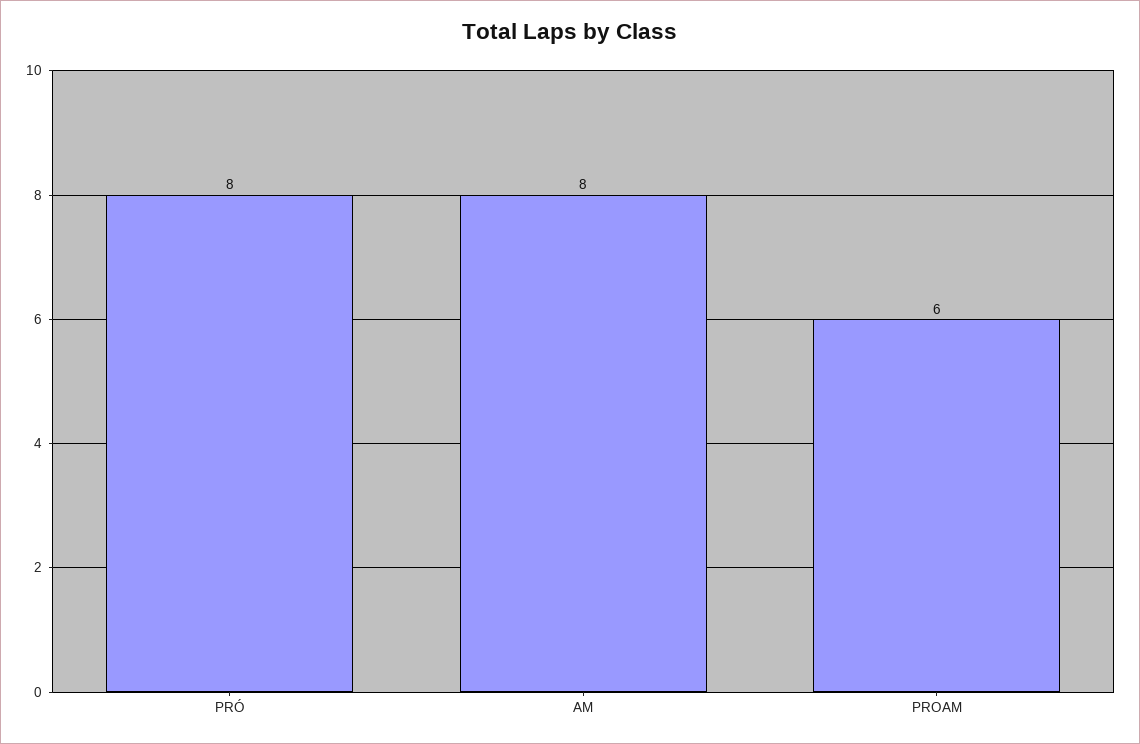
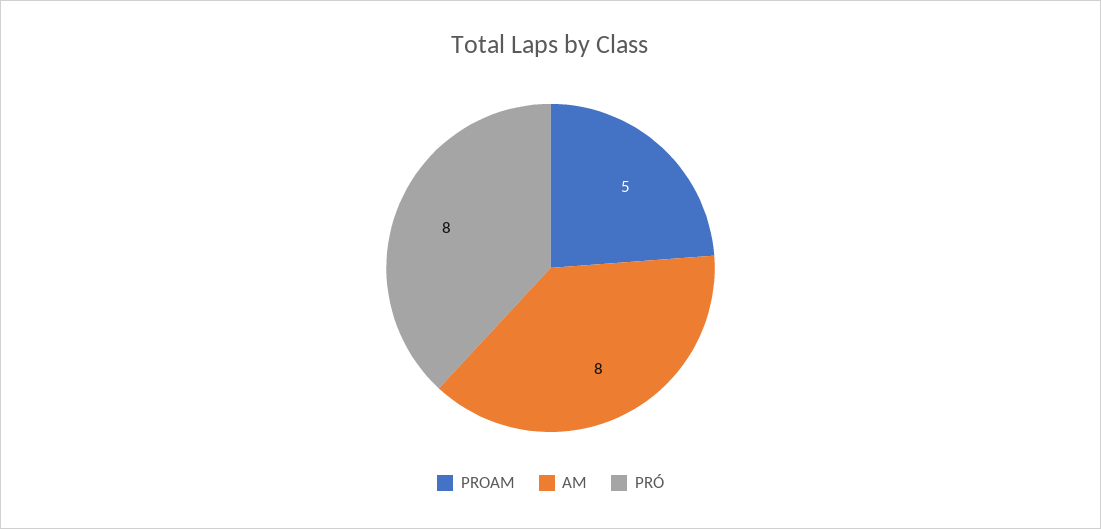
PROAM: 6 -> 5

